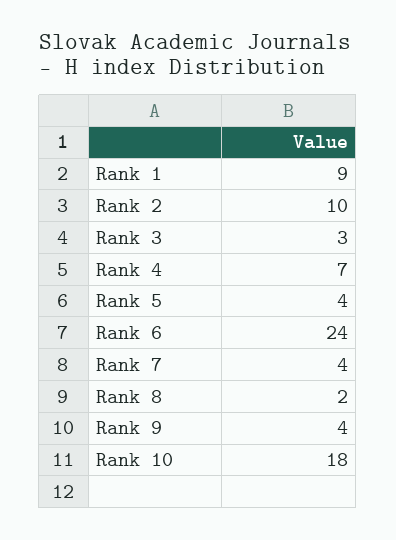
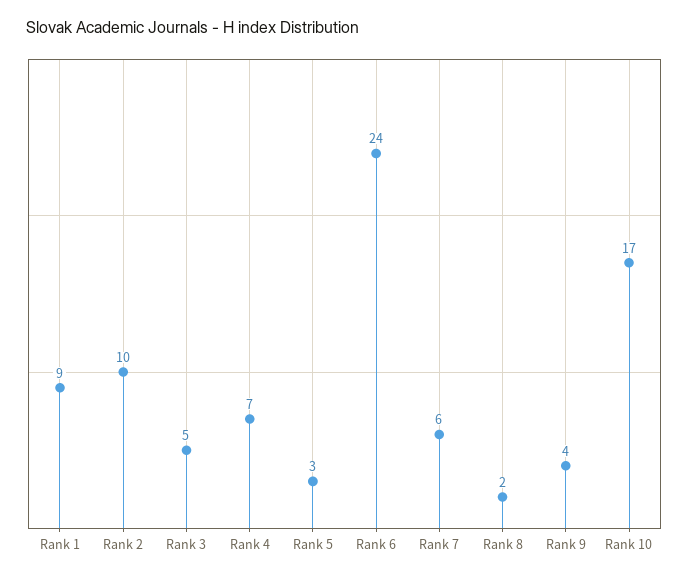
Rank 3: 3 -> 5
Rank 5: 4 -> 3
Rank 7: 4 -> 6
Rank 10: 18 -> 17

